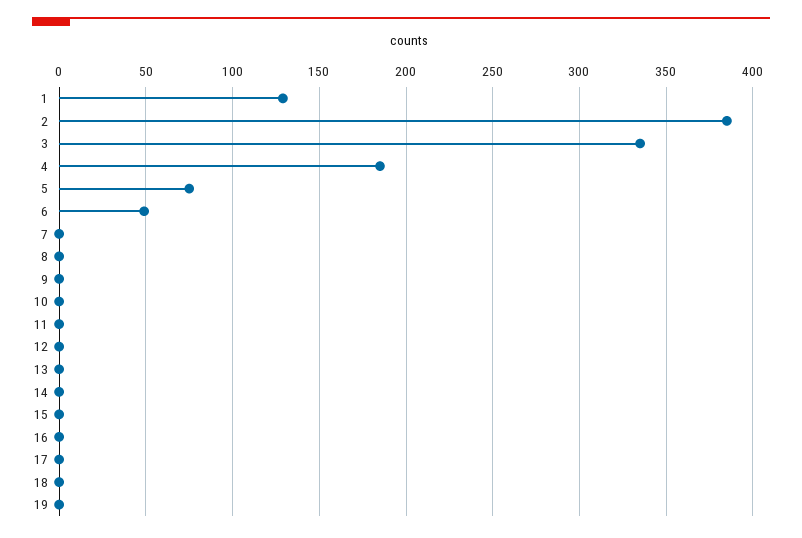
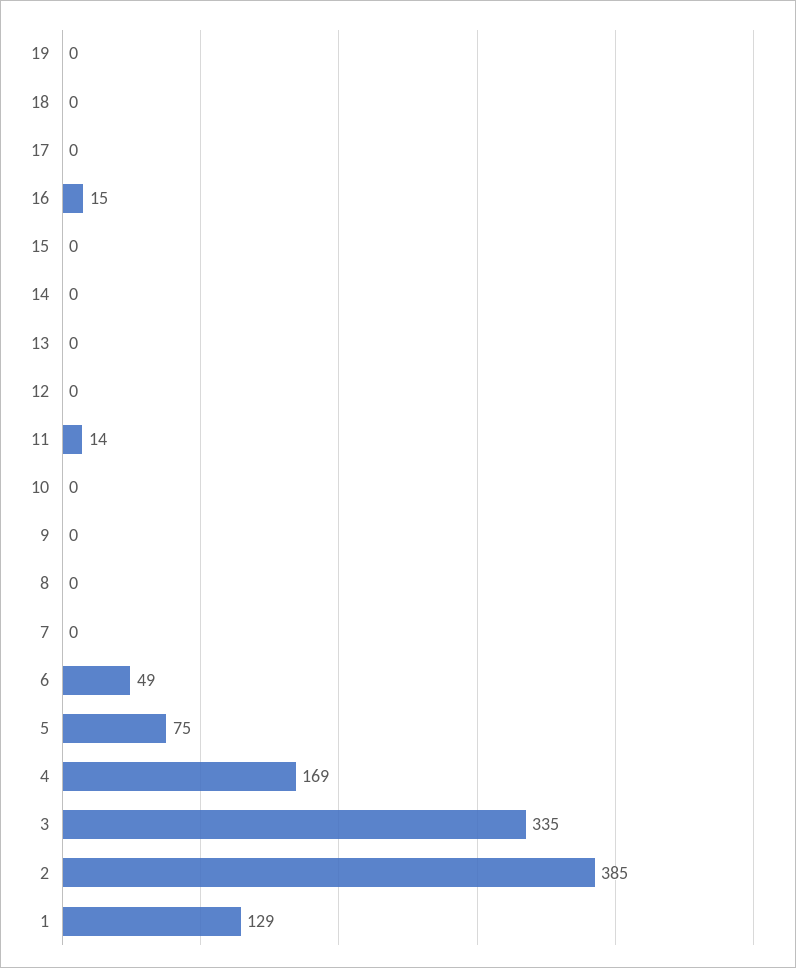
4: 185 -> 169
11: 0 -> 14
16: 0 -> 15

